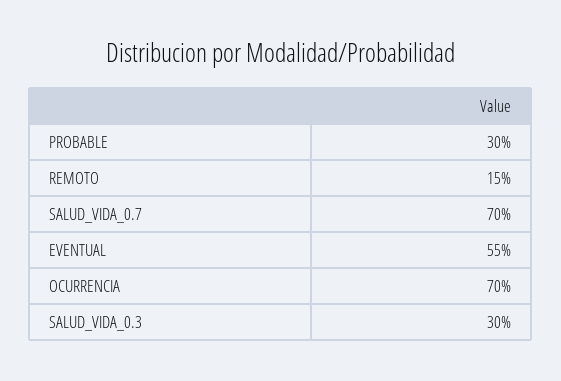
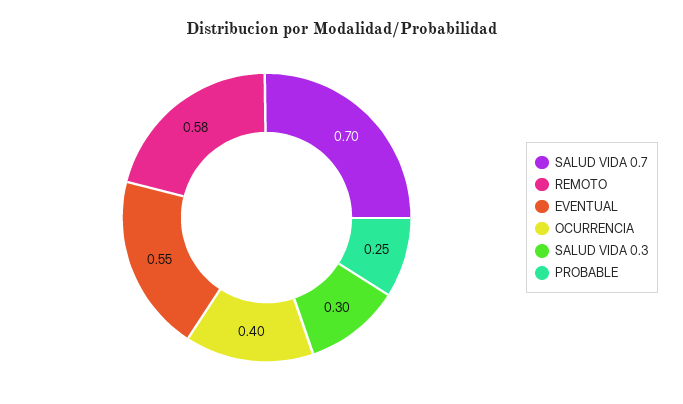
PROBABLE: 0.3 -> 0.25
REMOTO: 0.15 -> 0.58
OCURRENCIA: 0.7 -> 0.4

